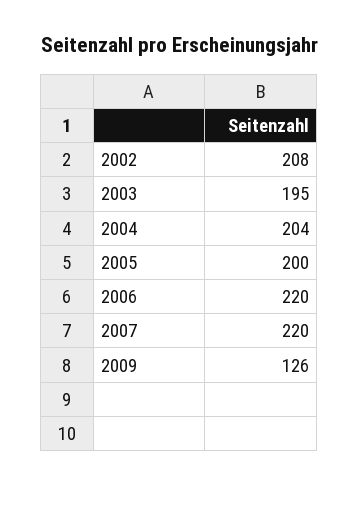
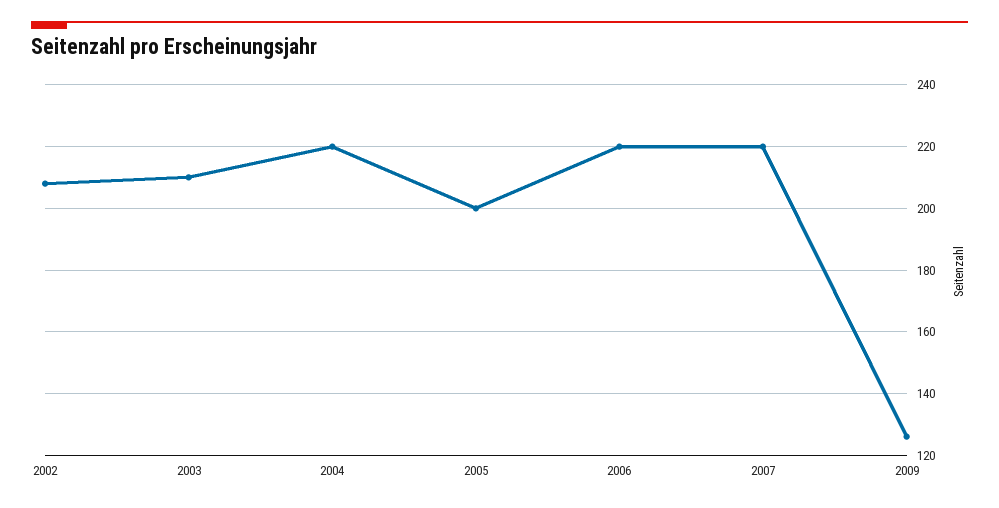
2003: 195 -> 210
2004: 204 -> 220

